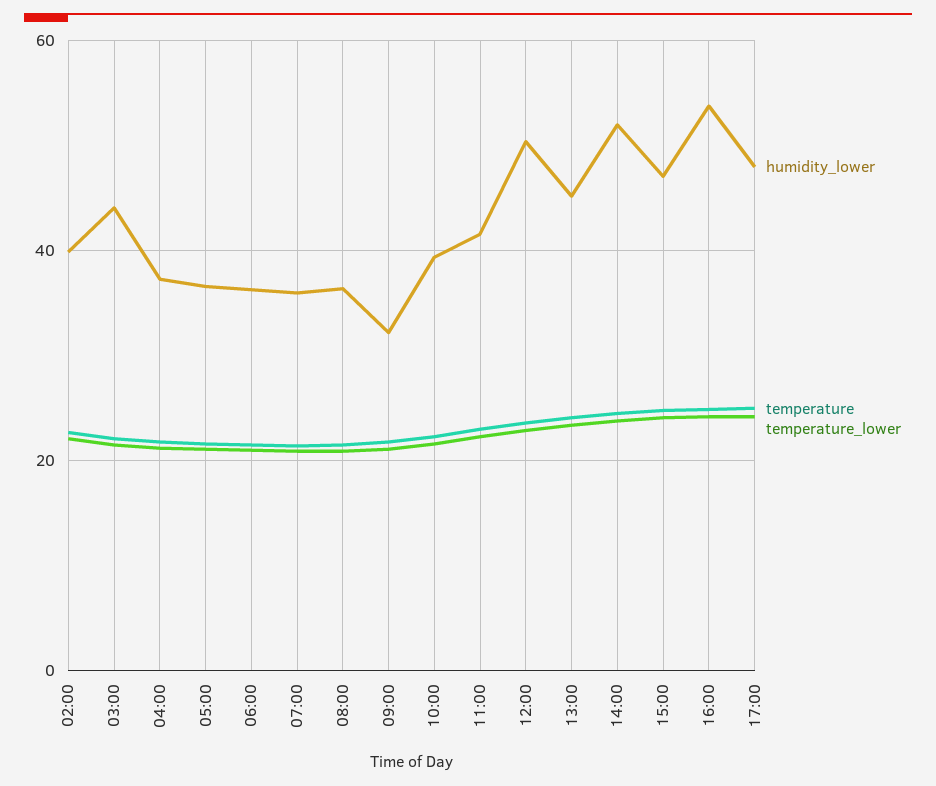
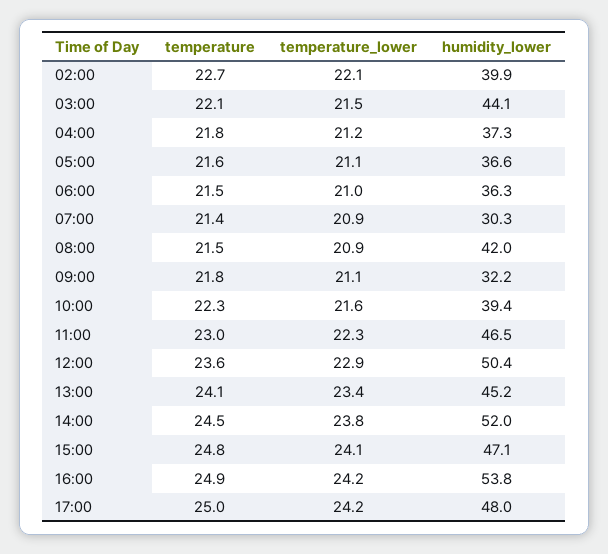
humidity_lower, 07:00: 36 -> 30.3
humidity_lower, 08:00: 36 -> 42
humidity_lower, 11:00: 42 -> 46.5

